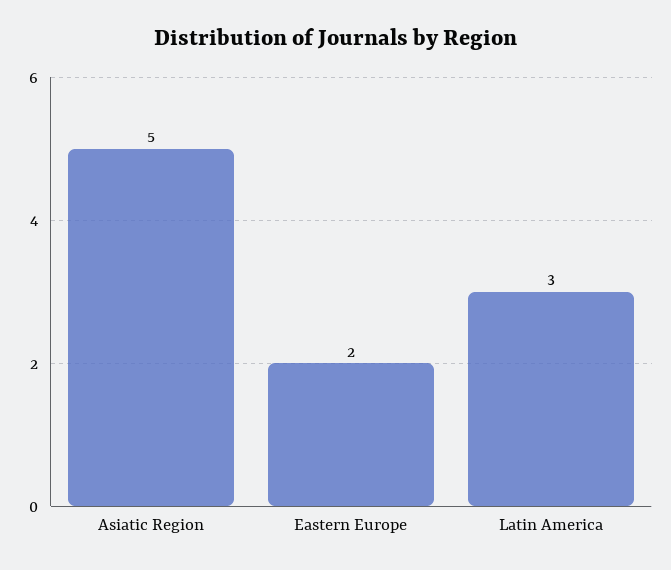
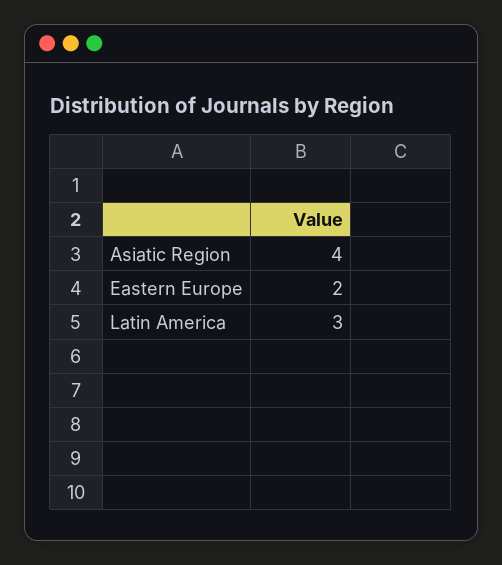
Asiatic Region: 5 -> 4

